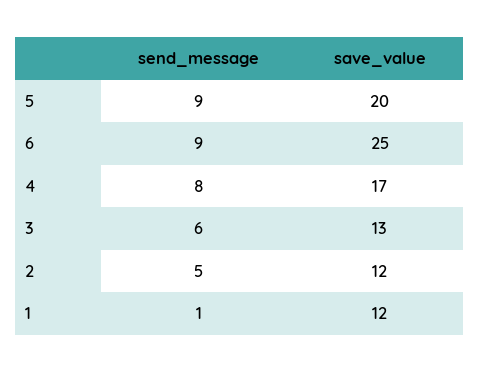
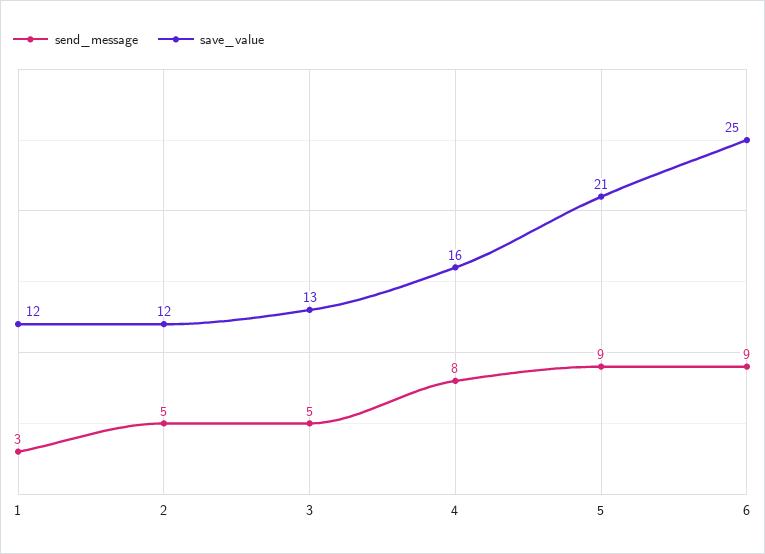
save_value, 5: 20 -> 21
save_value, 4: 17 -> 16
send_message, 3: 6 -> 5
send_message, 1: 1 -> 3

